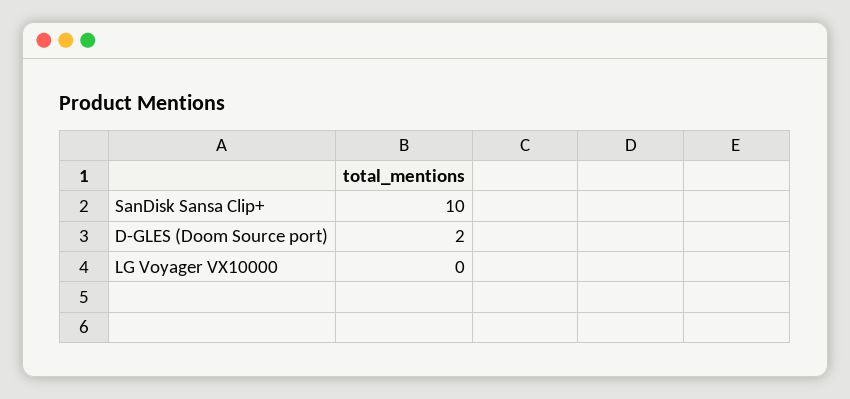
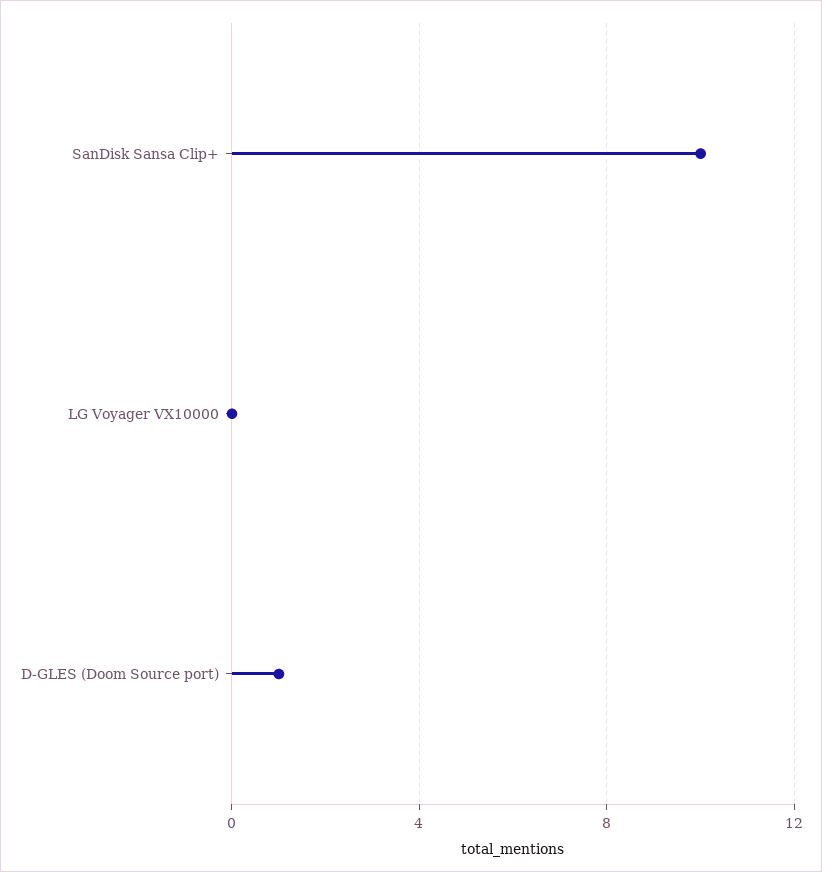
D-GLES (Doom Source port): 2 -> 1

